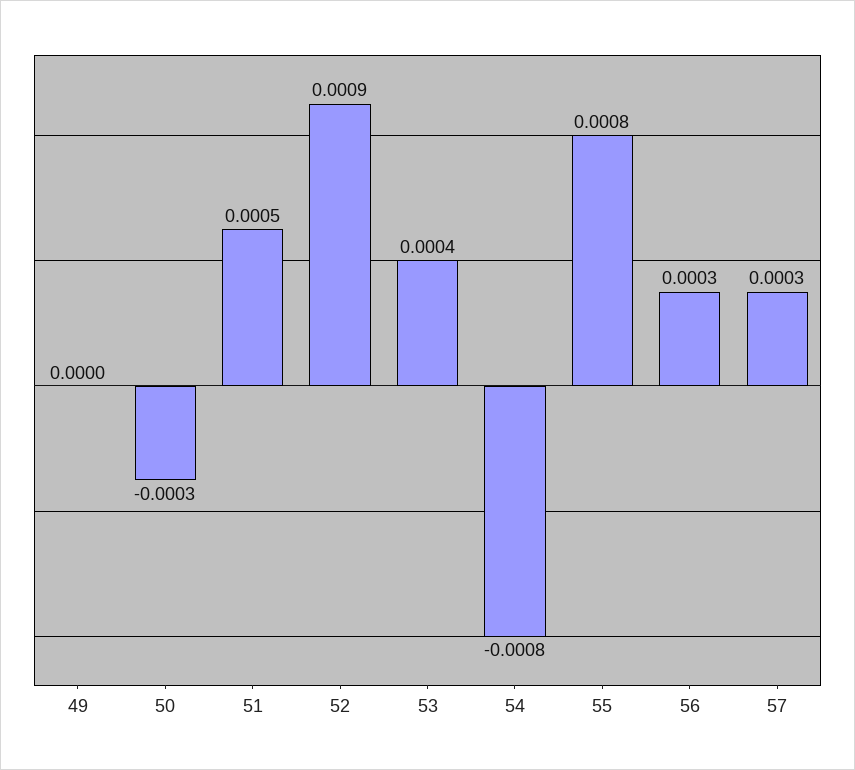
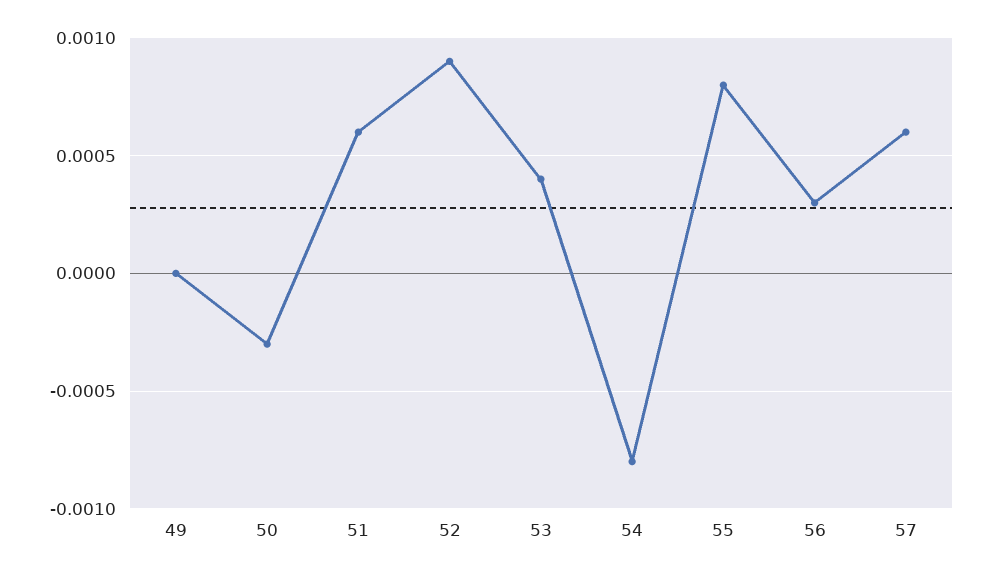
51: 0.0005 -> 0.0006
57: 0.0003 -> 0.0006

